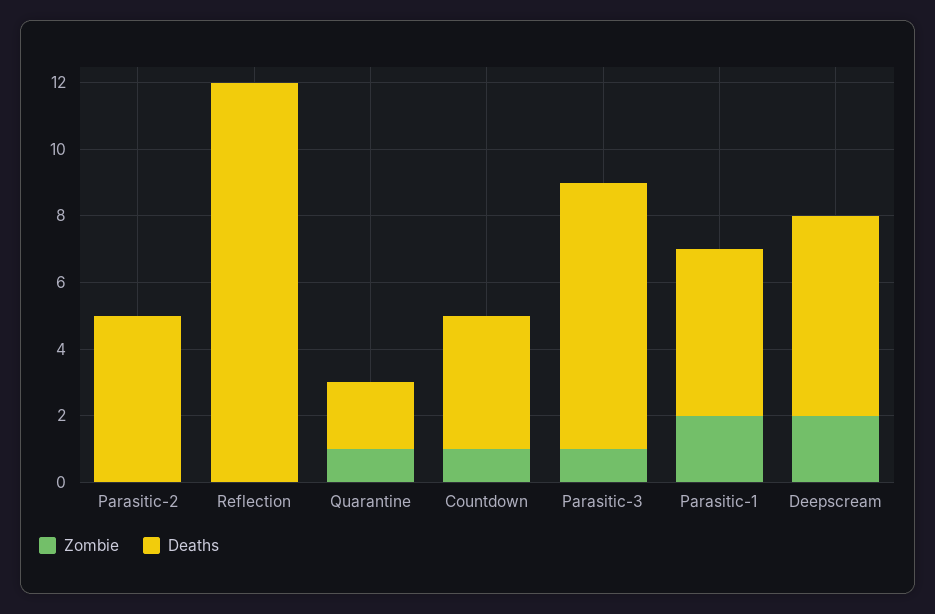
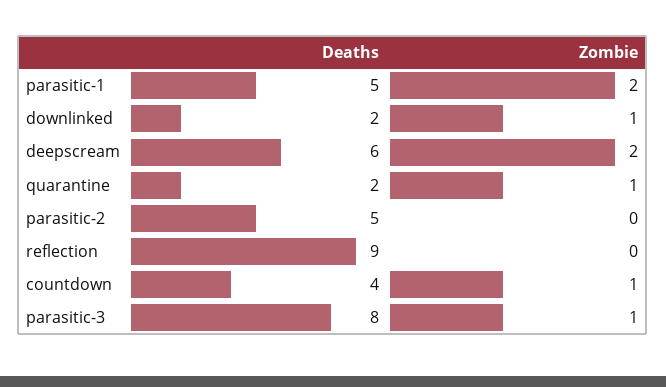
Deaths, Reflection: 12 -> 9
Deaths, downlinked: none -> 2
Zombie, downlinked: none -> 1

